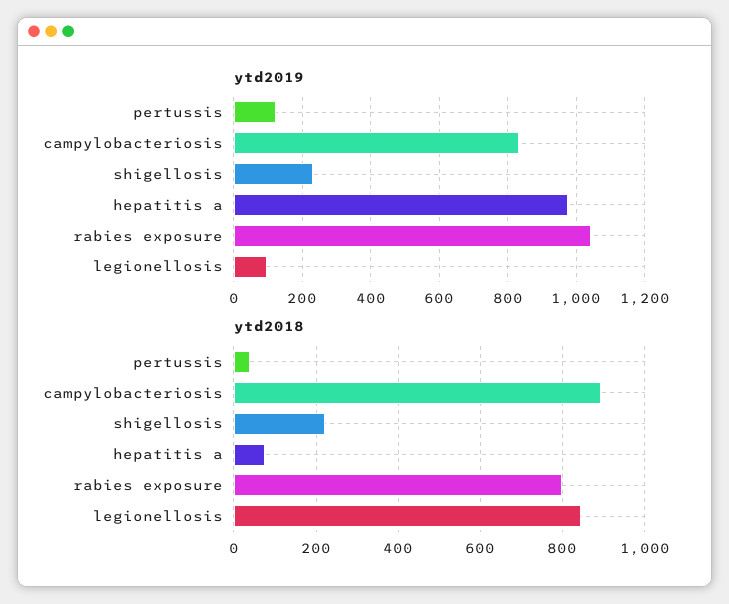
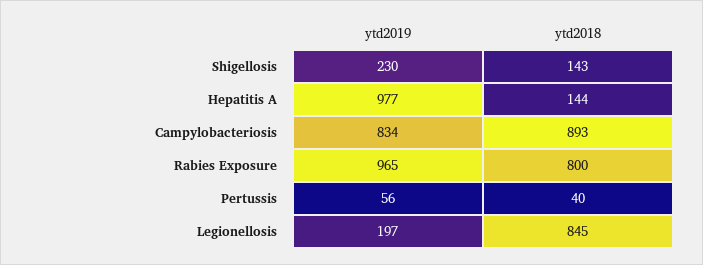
ytd2019, pertussis: 120 -> 56
ytd2019, rabies exposure: 1040 -> 965
ytd2019, legionellosis: 100 -> 197
ytd2018, shigellosis: 220 -> 143
ytd2018, hepatitis a: 80 -> 144

